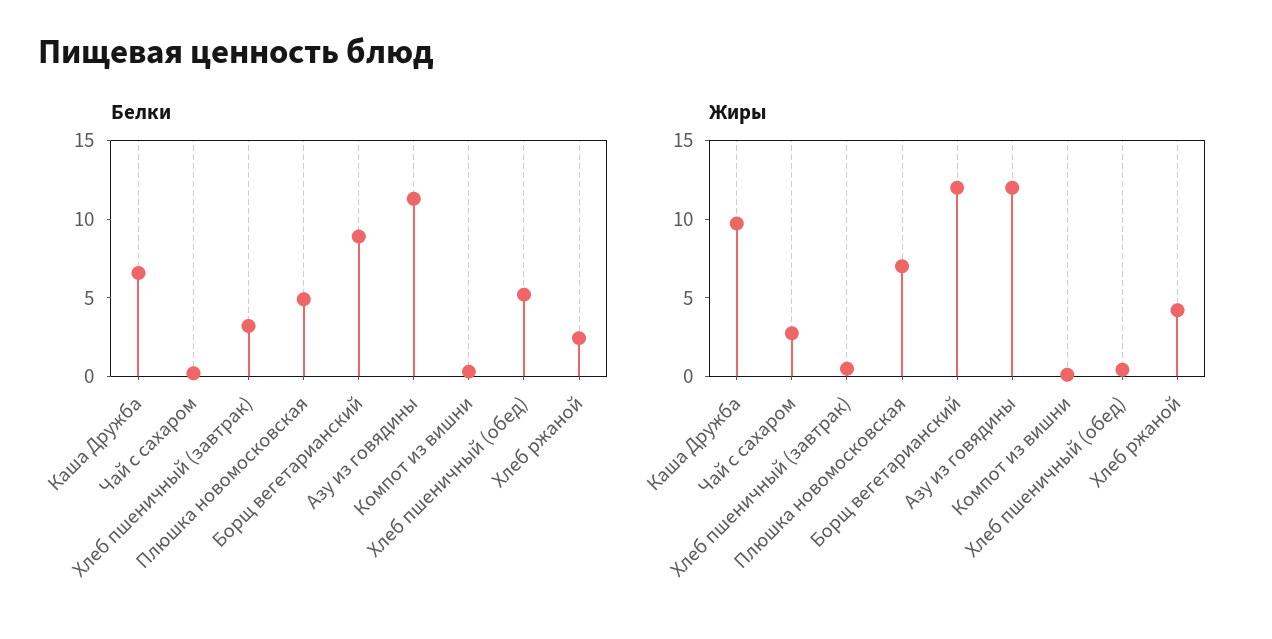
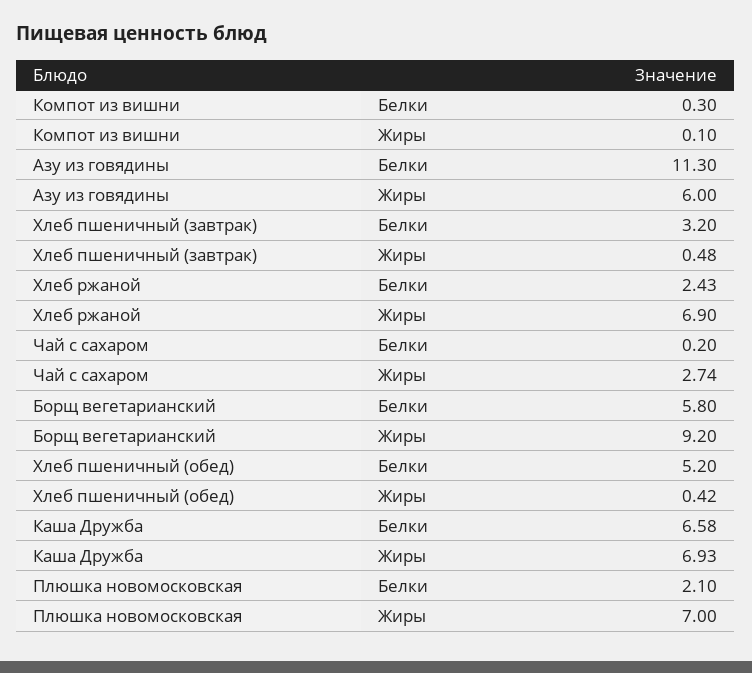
Белки, Плюшка новомосковская: 5 -> 2.1
Белки, Борщ вегетарианский: 9 -> 5.8
Жиры, Каша Дружба: 10 -> 6.93
Жиры, Борщ вегетарианский: 12 -> 9.2
Жиры, Азу из говядины: 12 -> 6
Жиры, Хлеб ржаной: 4 -> 6.9

